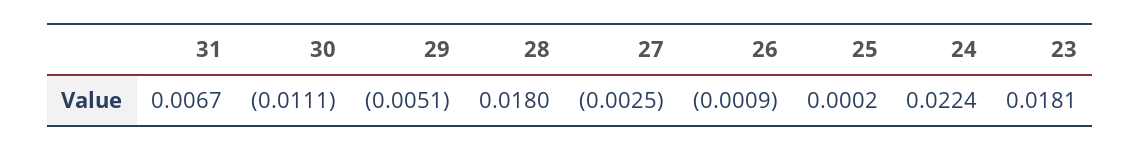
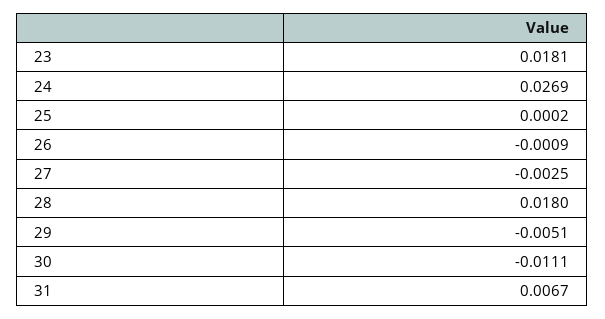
24: 0.0224 -> 0.0269

